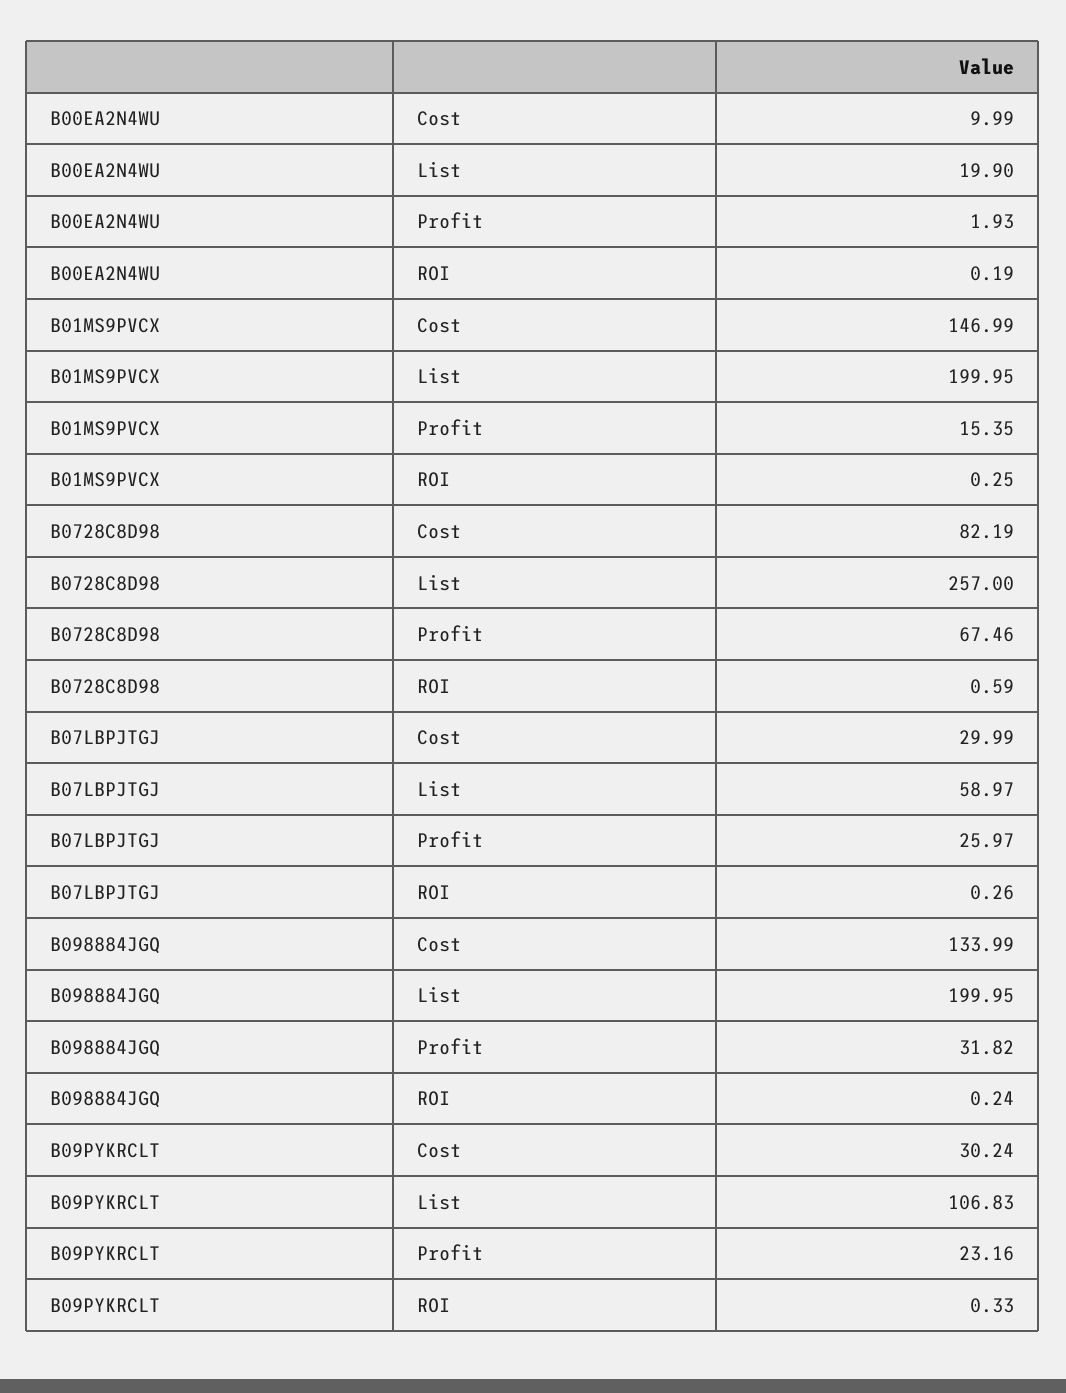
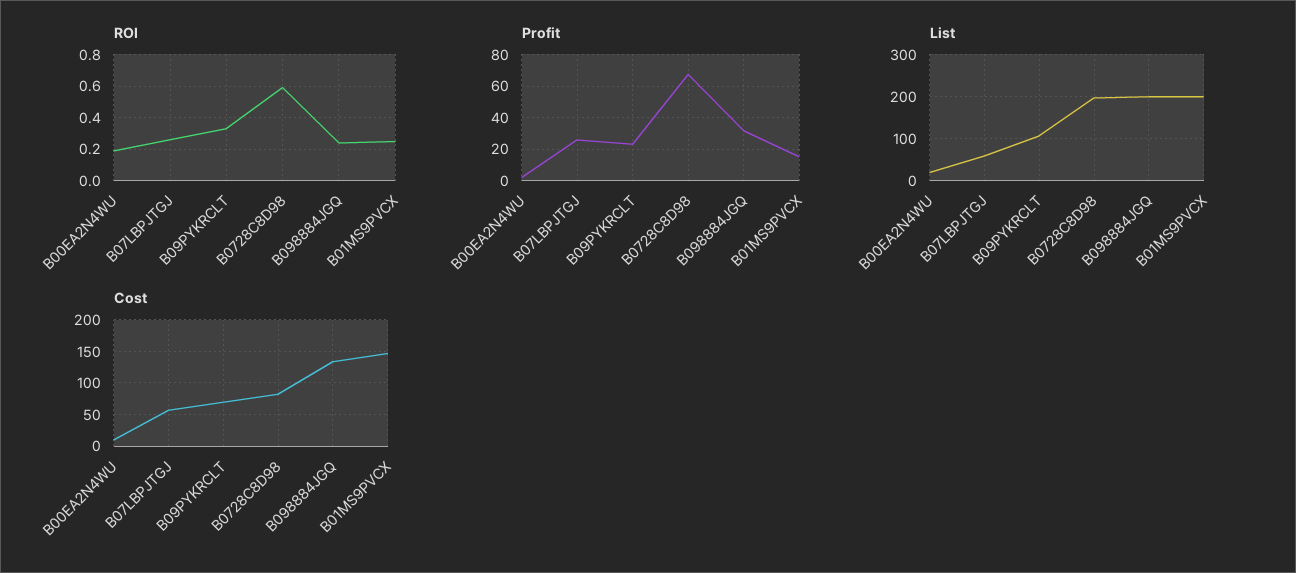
List, B0728C8D98: 257 -> 200
Cost, B07LBPJTGJ: 29.99 -> 60
Cost, B09PYKRCLT: 30.24 -> 70

